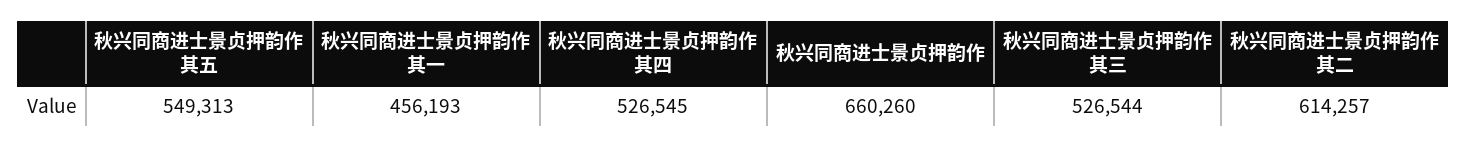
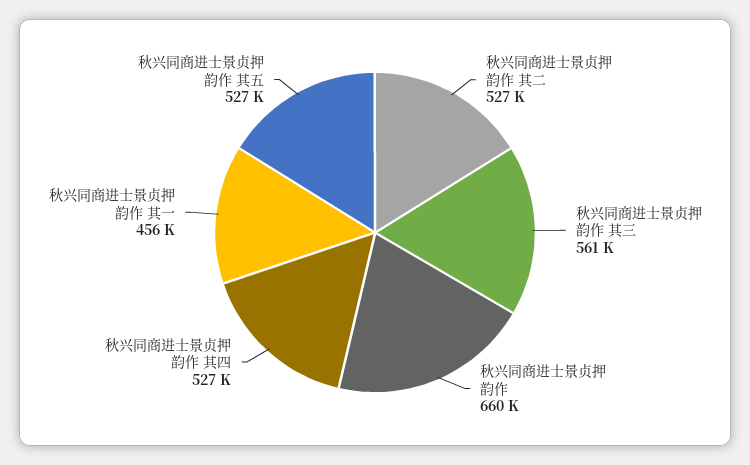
秋兴同商进士景贞押韵作 其五: 549313 -> 527000
秋兴同商进士景贞押韵作 其三: 526544 -> 561000
秋兴同商进士景贞押韵作 其二: 614257 -> 527000

